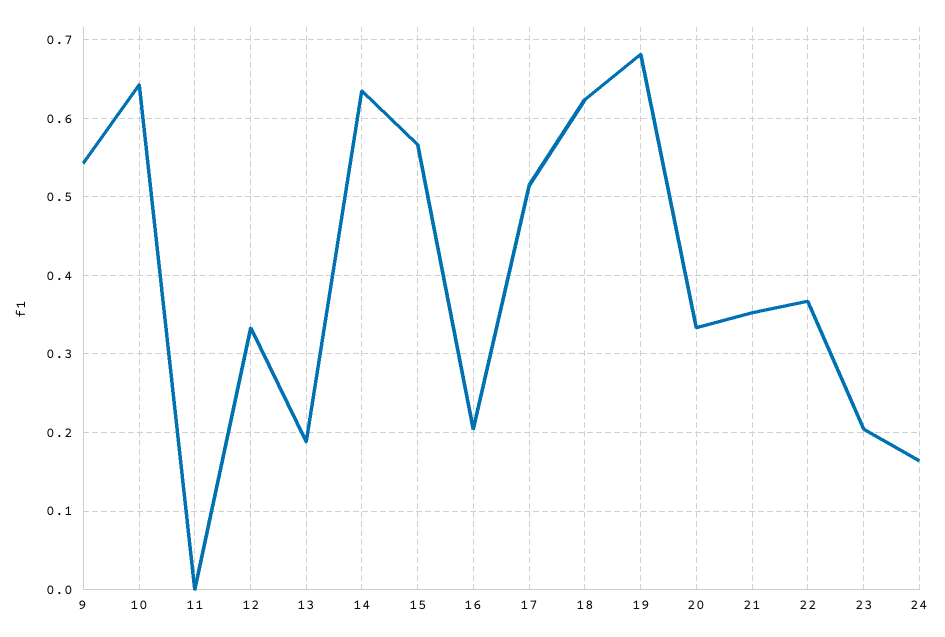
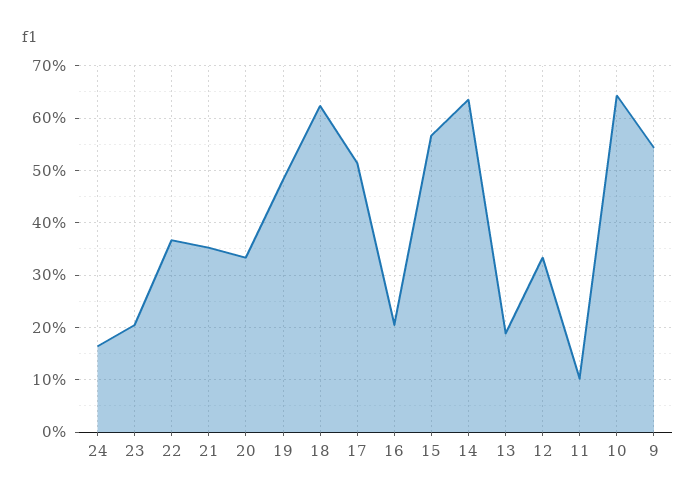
11: 0 -> 0.1
19: 0.68 -> 0.48

